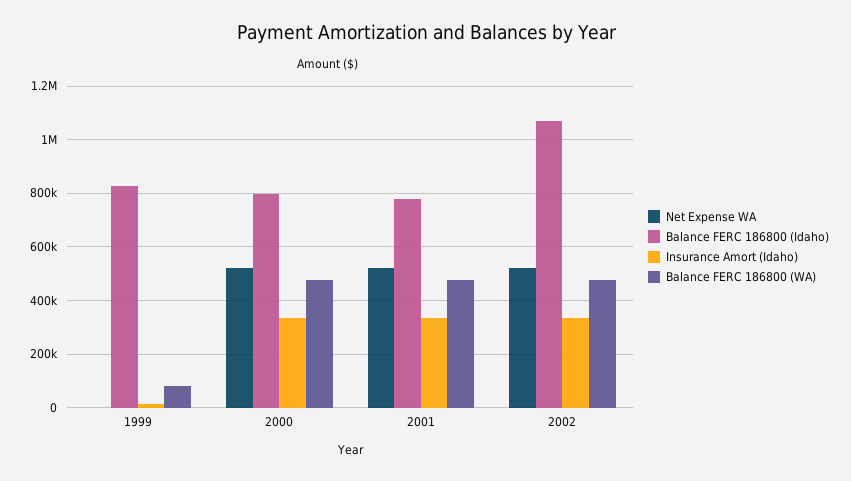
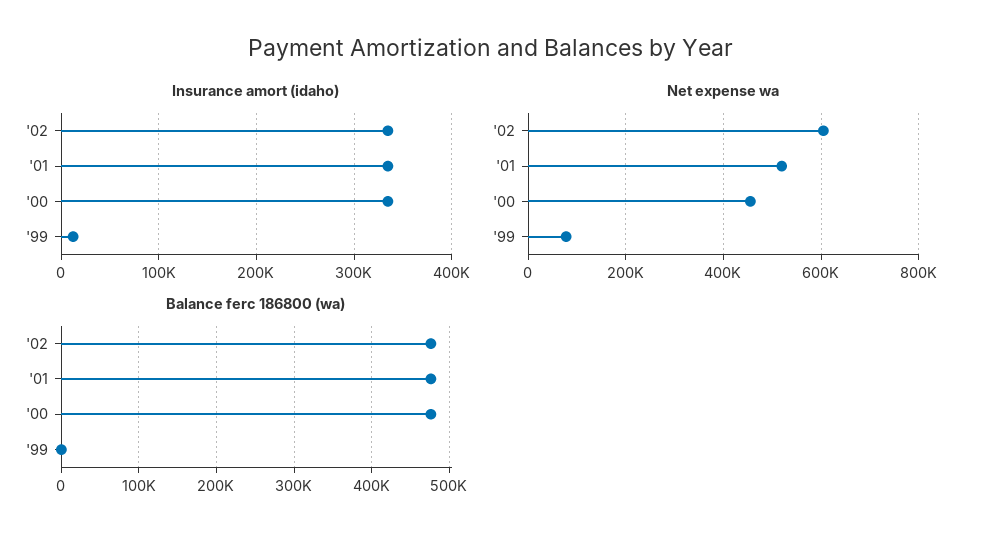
Net Expense WA, 1999: 0 -> 80000
Balance FERC 186800 (Idaho), 1999: 825000 -> none
Balance FERC 186800 (WA), 1999: 75000 -> 0
Net Expense WA, 2000: 525000 -> 460000
Balance FERC 186800 (Idaho), 2000: 800000 -> none
Balance FERC 186800 (Idaho), 2001: 775000 -> none
Net Expense WA, 2002: 525000 -> 600000
Balance FERC 186800 (Idaho), 2002: 1075000 -> none

